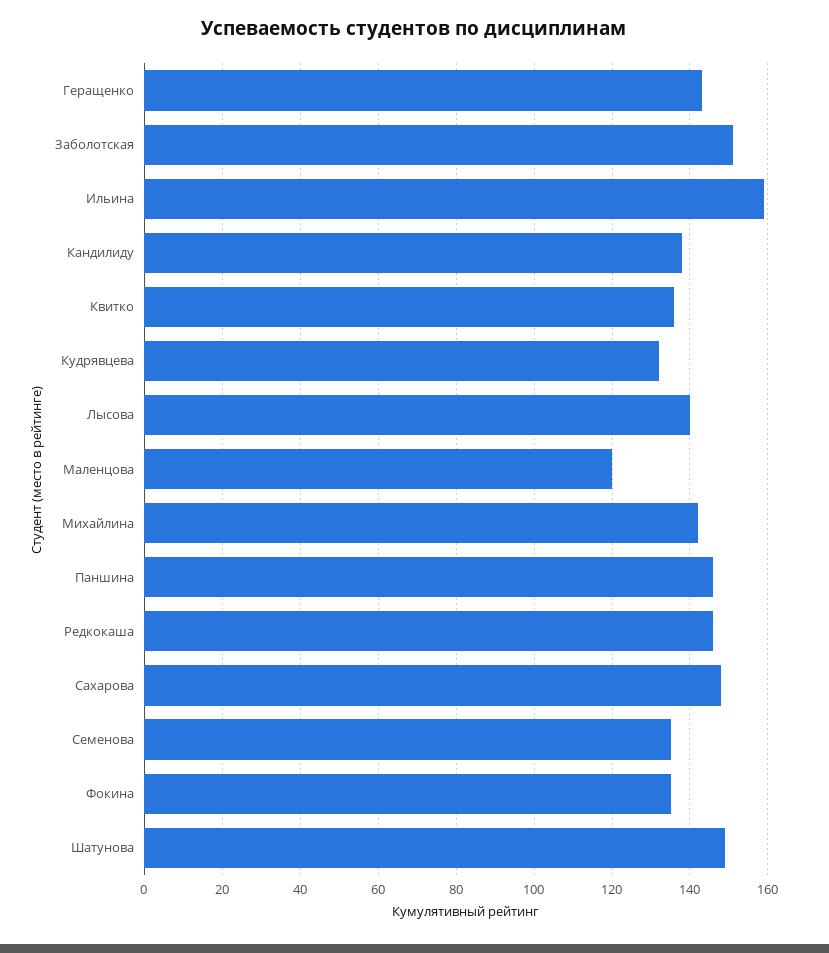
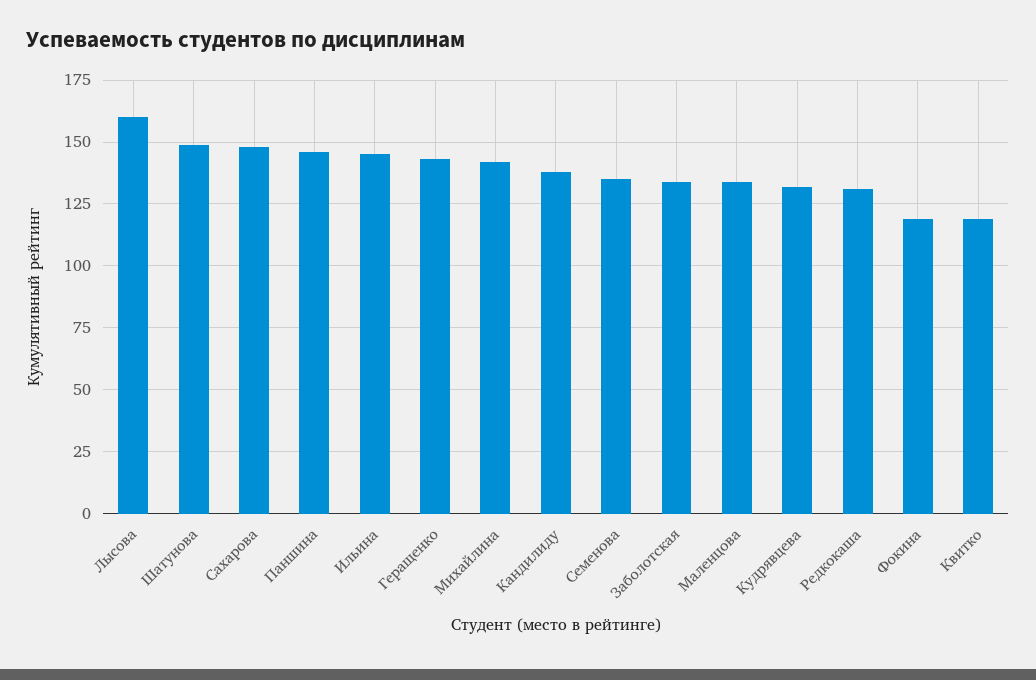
Заболотская: 150 -> 135
Ильина: 160 -> 145
Квитко: 135 -> 120
Лысова: 140 -> 160
Маленцова: 120 -> 135
Редкокаша: 145 -> 130
Фокина: 135 -> 120

